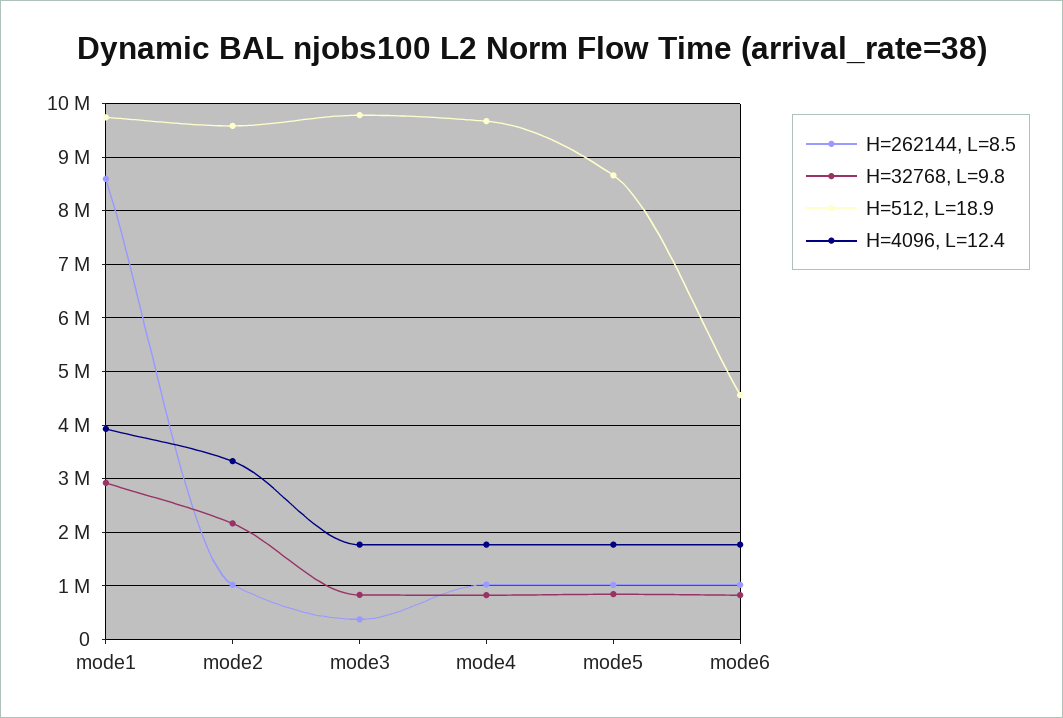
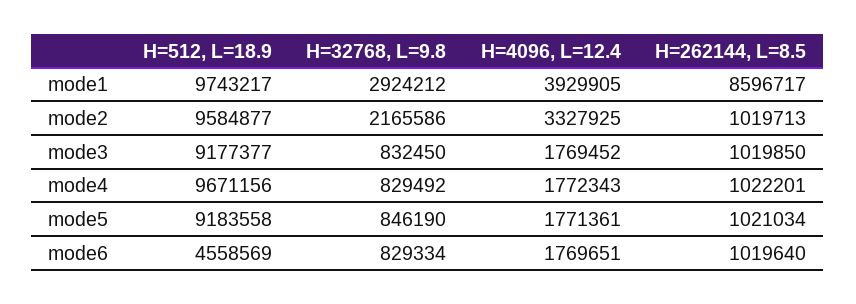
H=262144, L=8.5, mode3: 400000 -> 1019850
H=512, L=18.9, mode3: 9800000 -> 9177377
H=512, L=18.9, mode5: 8600000 -> 9183558

